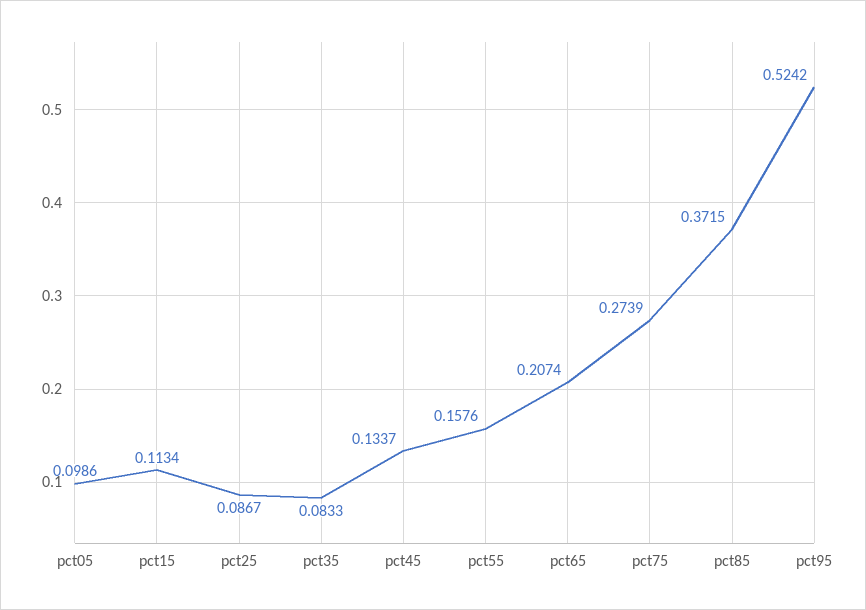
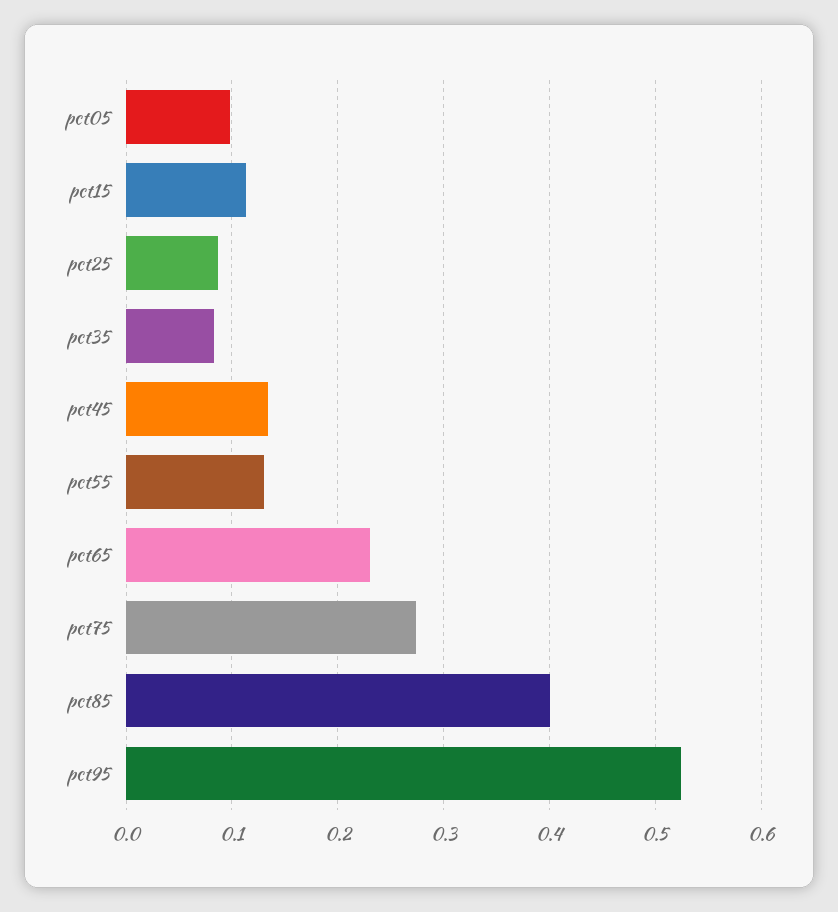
pct55: 0.1576 -> 0.13
pct65: 0.2074 -> 0.23
pct85: 0.3715 -> 0.4

